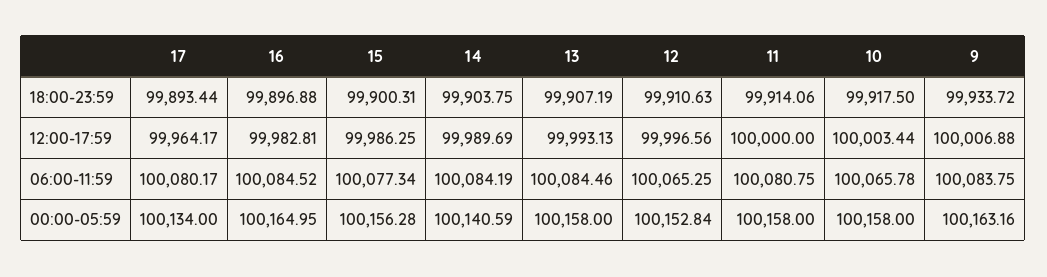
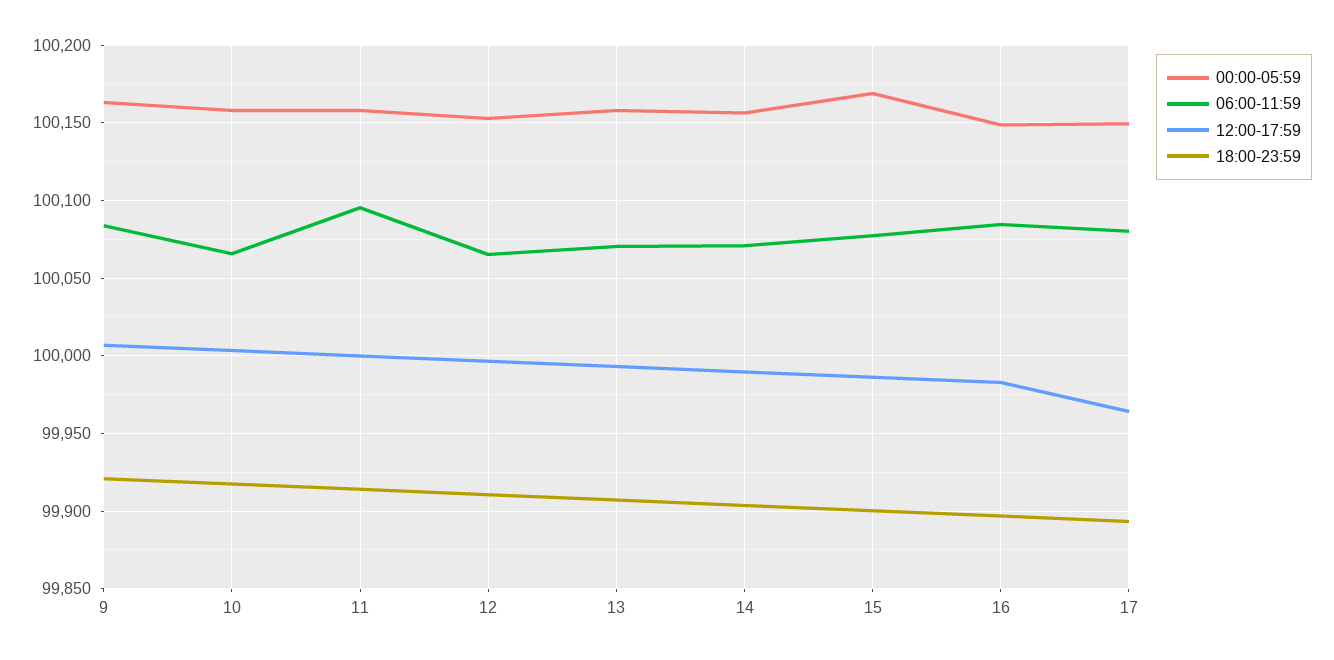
18:00-23:59, 9: 99933.72 -> 99920
06:00-11:59, 14: 100084.19 -> 100070
06:00-11:59, 13: 100084.46 -> 100070
06:00-11:59, 11: 100080.75 -> 100095
00:00-05:59, 17: 100134 -> 100150
00:00-05:59, 16: 100164.95 -> 100150
00:00-05:59, 15: 100156.28 -> 100170
00:00-05:59, 14: 100140.59 -> 100155

